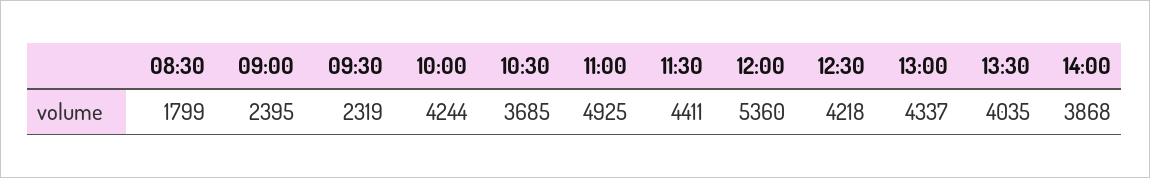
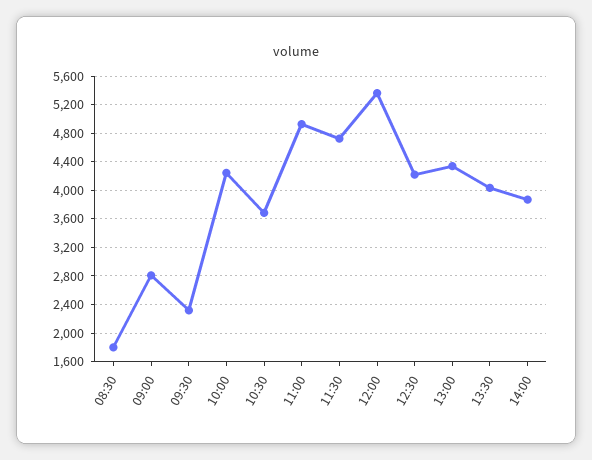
09:00: 2395 -> 2800
11:30: 4411 -> 4700

